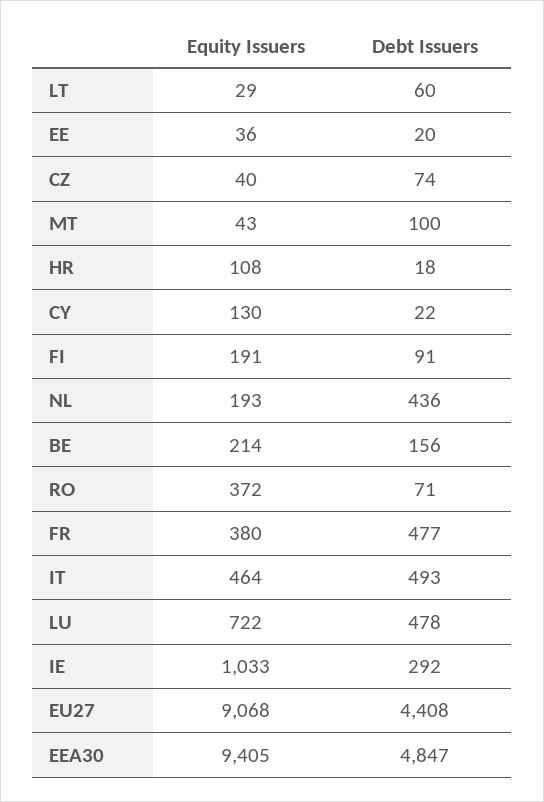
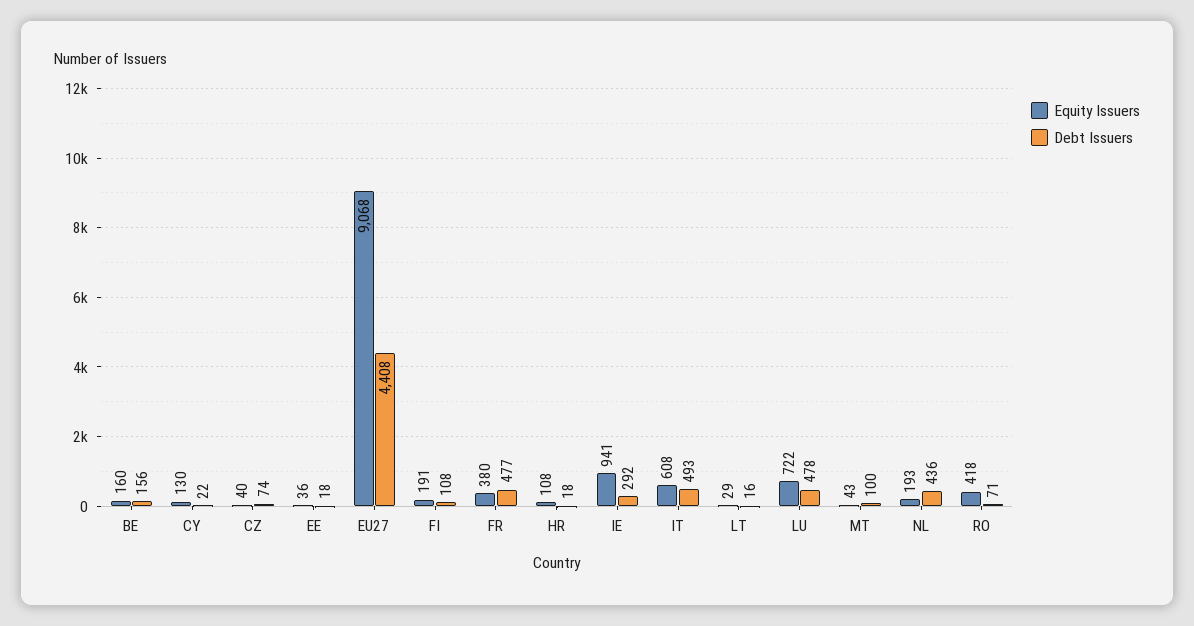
Debt Issuers, LT: 60 -> 16
Debt Issuers, EE: 20 -> 18
Debt Issuers, FI: 91 -> 108
Equity Issuers, BE: 214 -> 160
Equity Issuers, RO: 372 -> 418
Equity Issuers, IT: 464 -> 608
Equity Issuers, IE: 1033 -> 941
Equity Issuers, EEA30: 9405 -> none
Debt Issuers, EEA30: 4847 -> none

